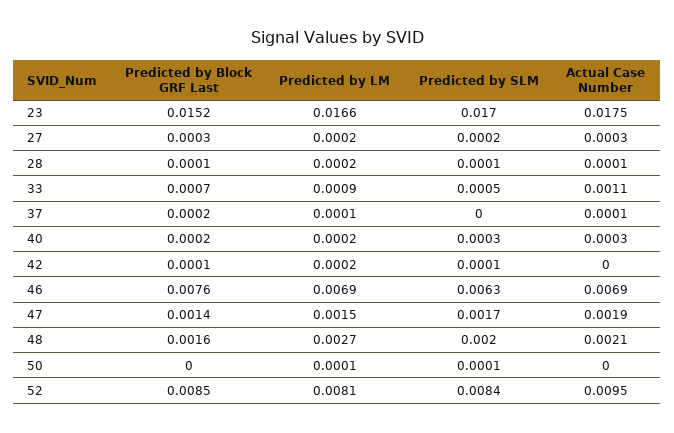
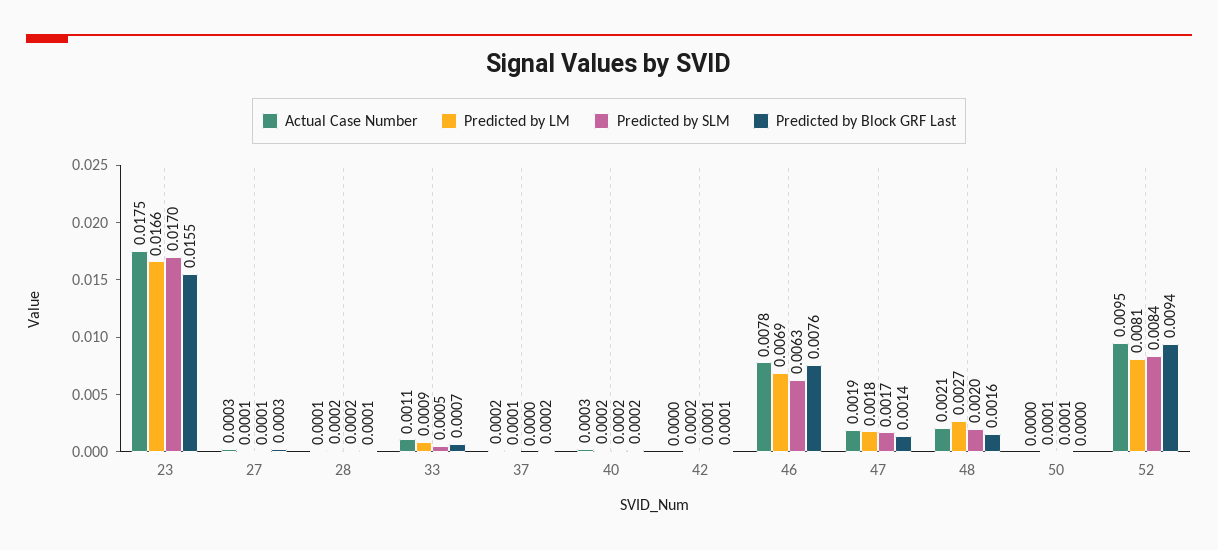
Predicted by Block GRF Last, 23: 0.0152 -> 0.0155
Predicted by LM, 27: 0.0002 -> 0.0001
Predicted by SLM, 27: 0.0002 -> 0.0001
Predicted by SLM, 28: 0.0001 -> 0.0002
Actual Case Number, 37: 0.0001 -> 0.0002
Predicted by SLM, 40: 0.0003 -> 0.0002
Actual Case Number, 46: 0.0069 -> 0.0078
Predicted by LM, 47: 0.0015 -> 0.0018
Predicted by Block GRF Last, 52: 0.0085 -> 0.0094

